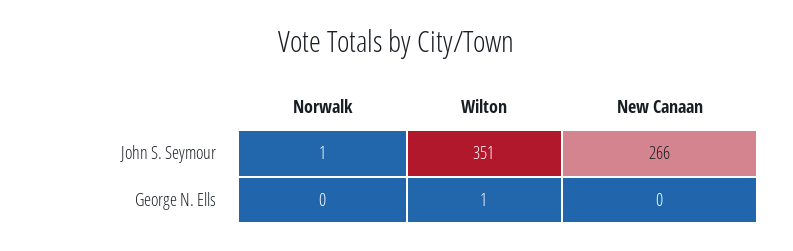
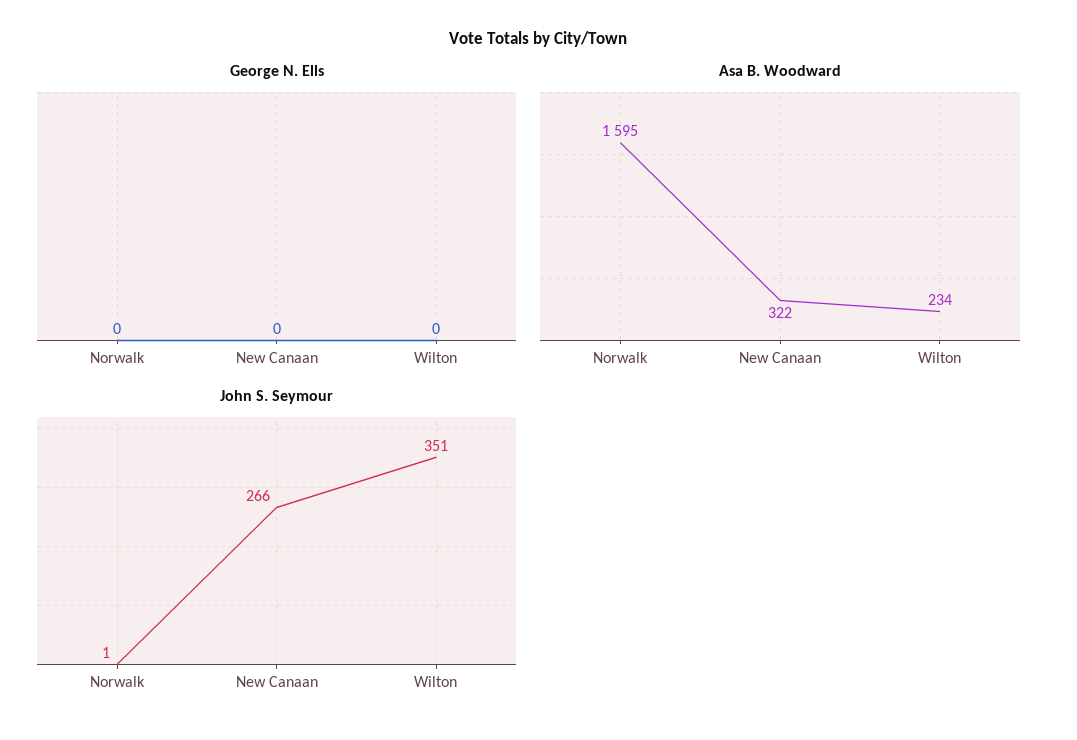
George N. Ells, Wilton: 1 -> 0
Asa B. Woodward, Norwalk: none -> 1595
Asa B. Woodward, New Canaan: none -> 322
Asa B. Woodward, Wilton: none -> 234

